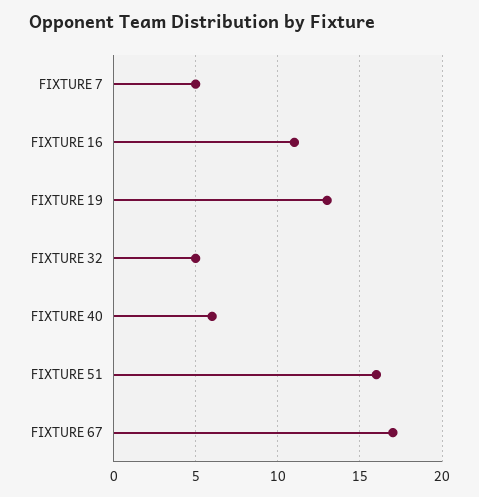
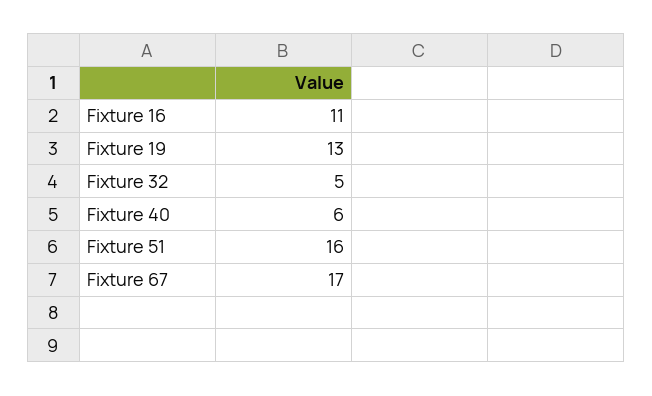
FIXTURE 7: 5 -> none

